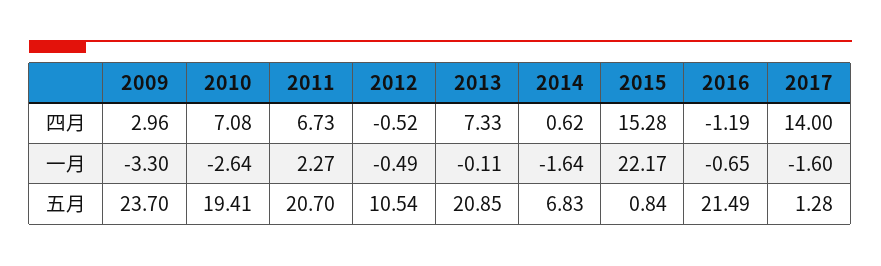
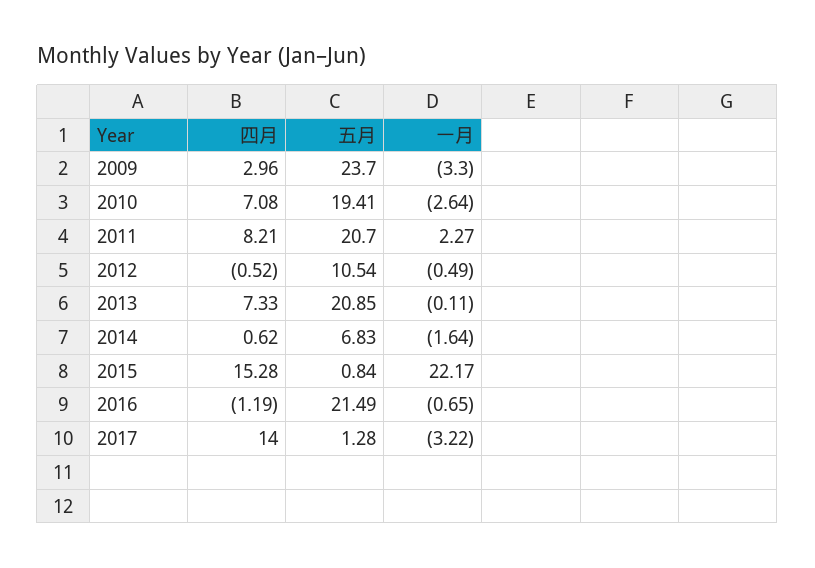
2011, 四月: 6.73 -> 8.21
2017, 一月: -1.6 -> -3.22

